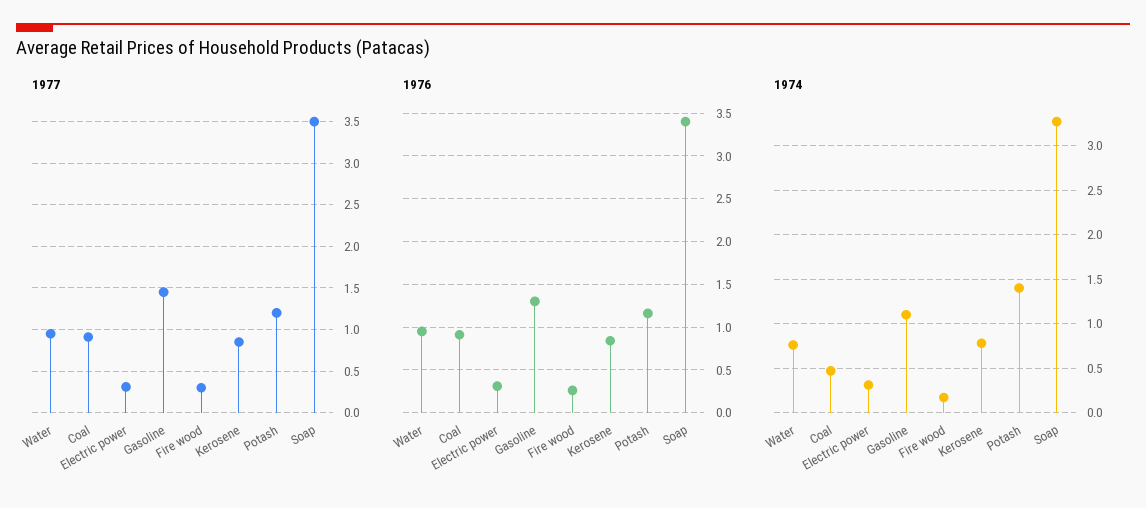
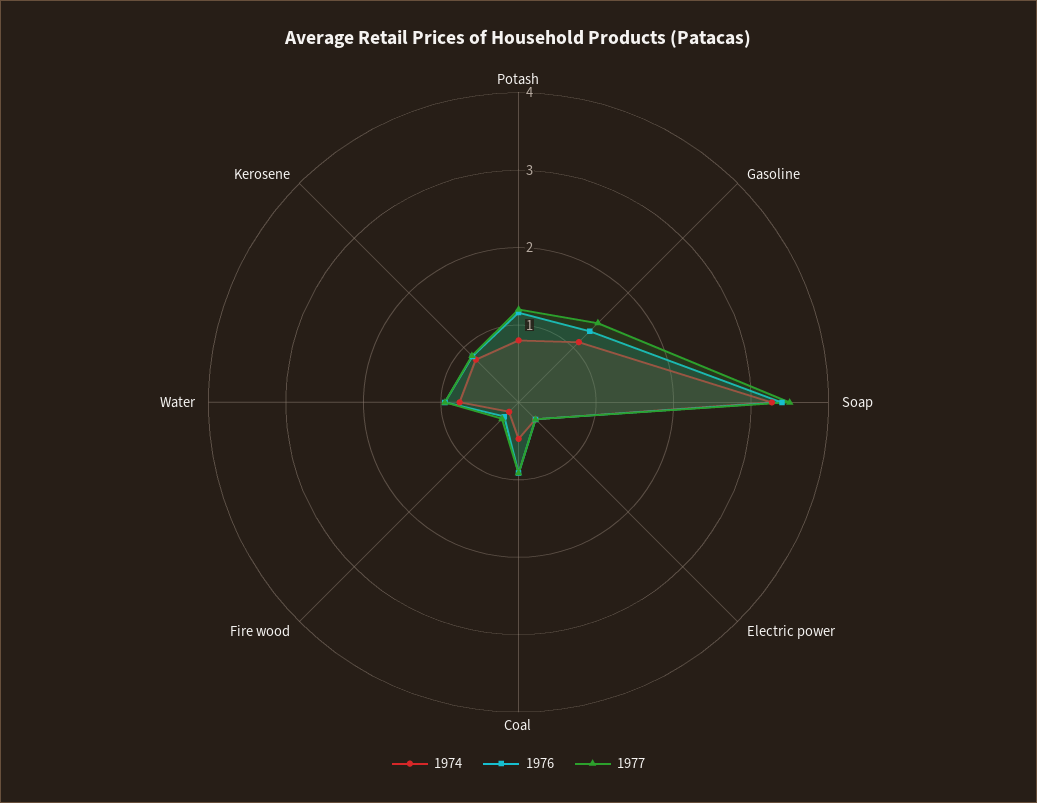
1974, Potash: 1.4 -> 0.8

